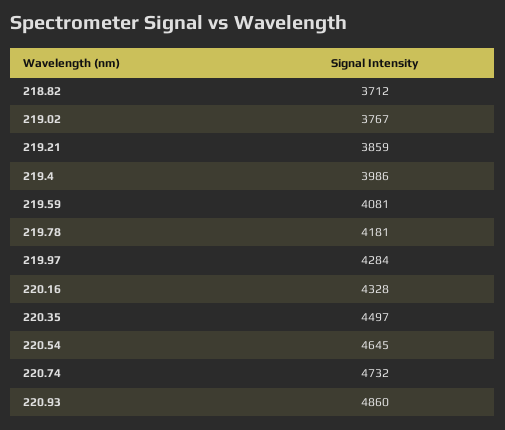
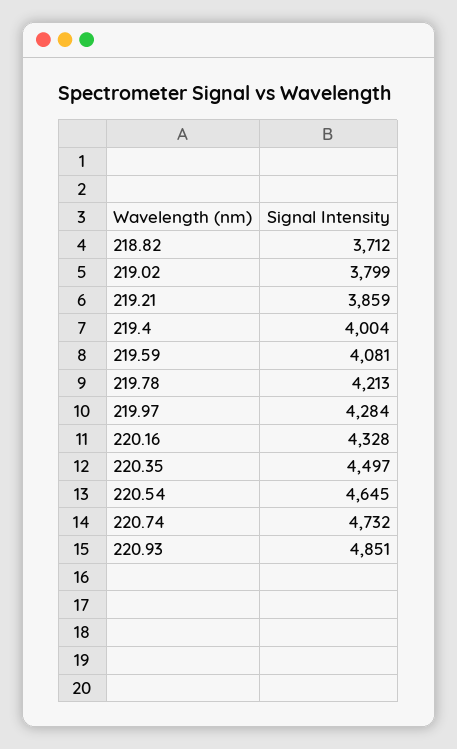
219.02: 3767 -> 3799
219.4: 3986 -> 4004
219.78: 4181 -> 4213
220.93: 4860 -> 4851

